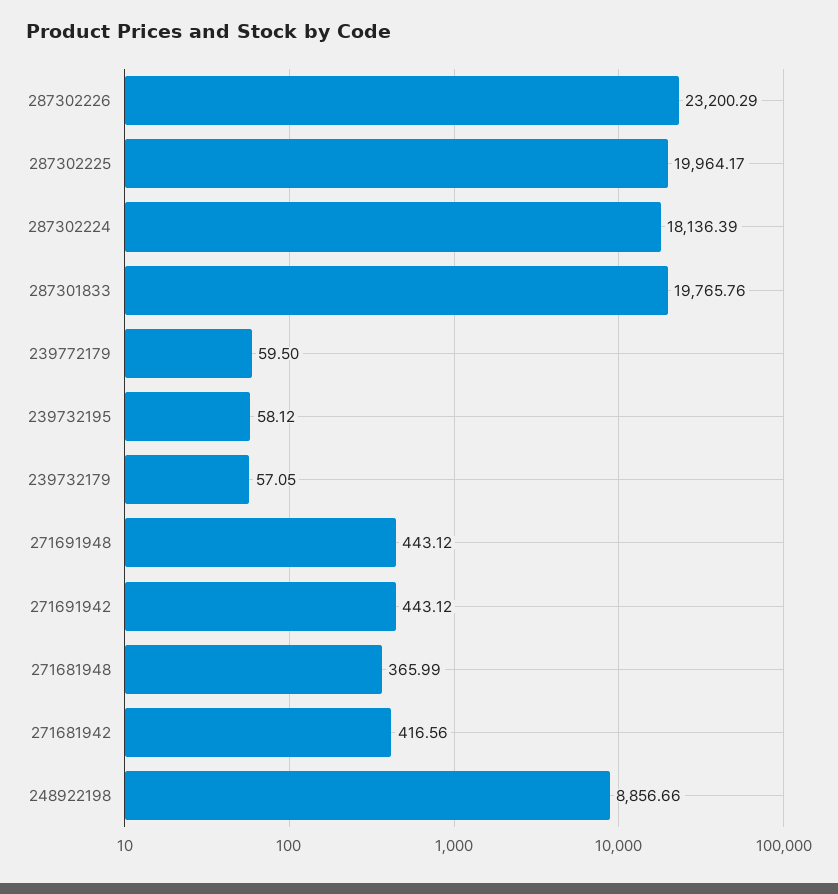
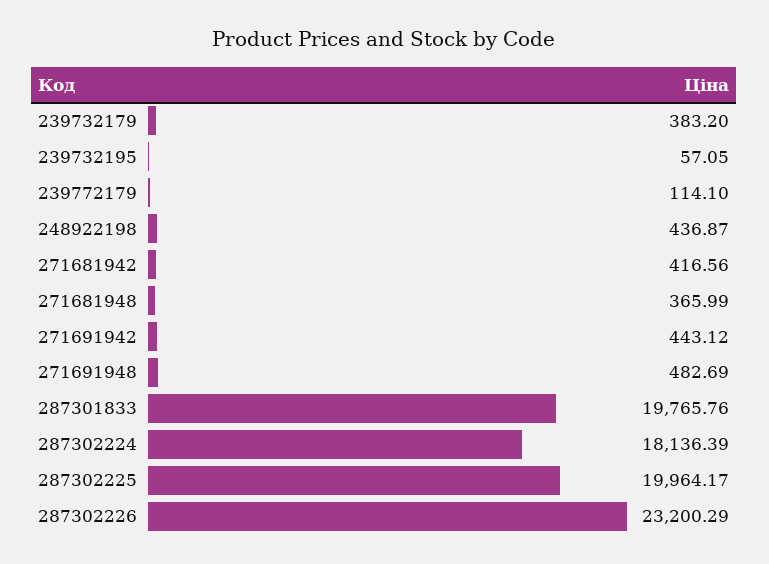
239772179: 59.5 -> 114.1
239732195: 58.12 -> 57.05
239732179: 57.05 -> 383.2
271691948: 443.12 -> 482.69
248922198: 8856.66 -> 436.87

